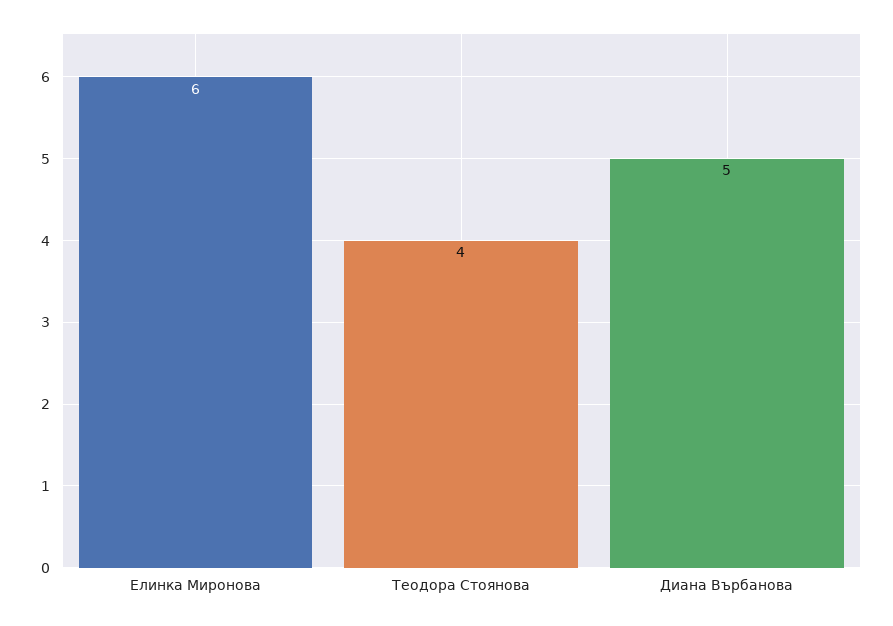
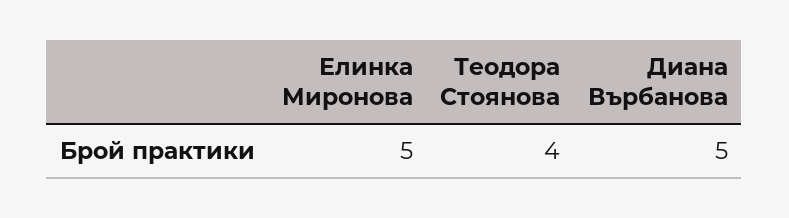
Елинка Миронова: 6 -> 5

